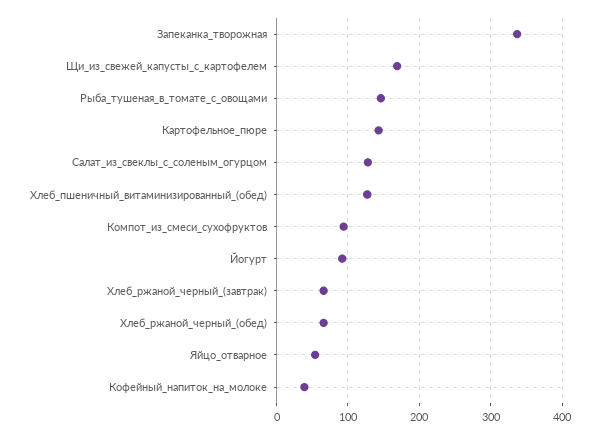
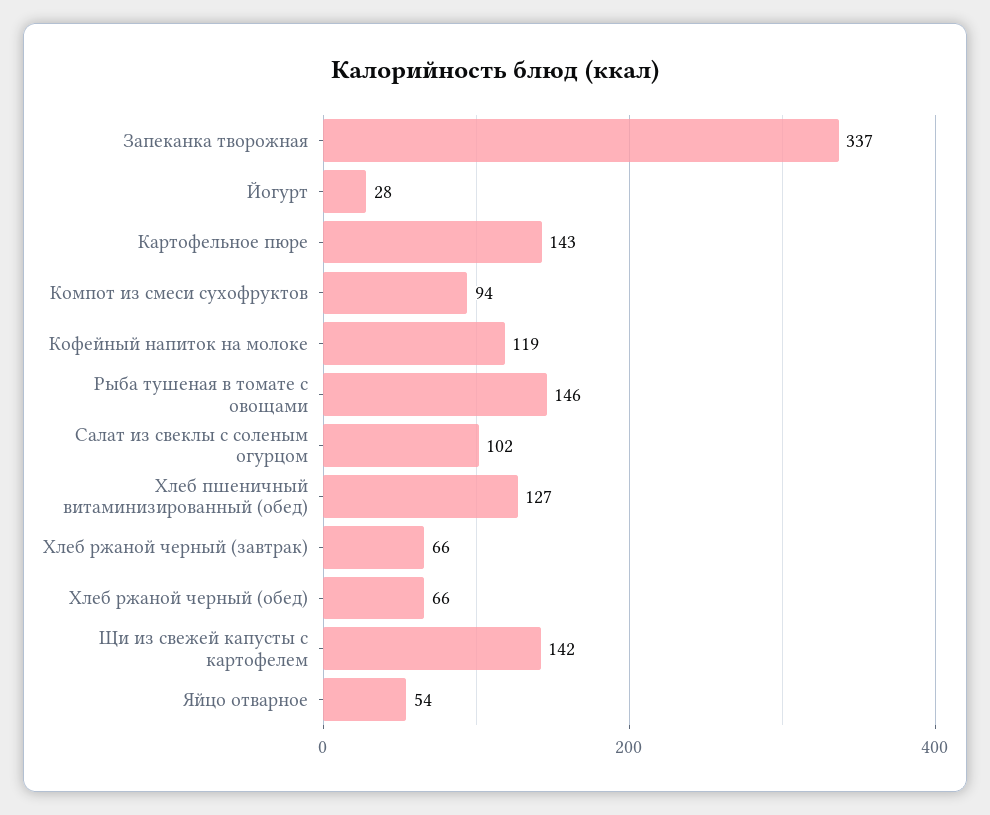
Щи_из_свежей_капусты_с_картофелем: 170 -> 142
Салат_из_свеклы_с_соленым_огурцом: 130 -> 102
Йогурт: 90 -> 28
Кофейный_напиток_на_молоке: 40 -> 119

